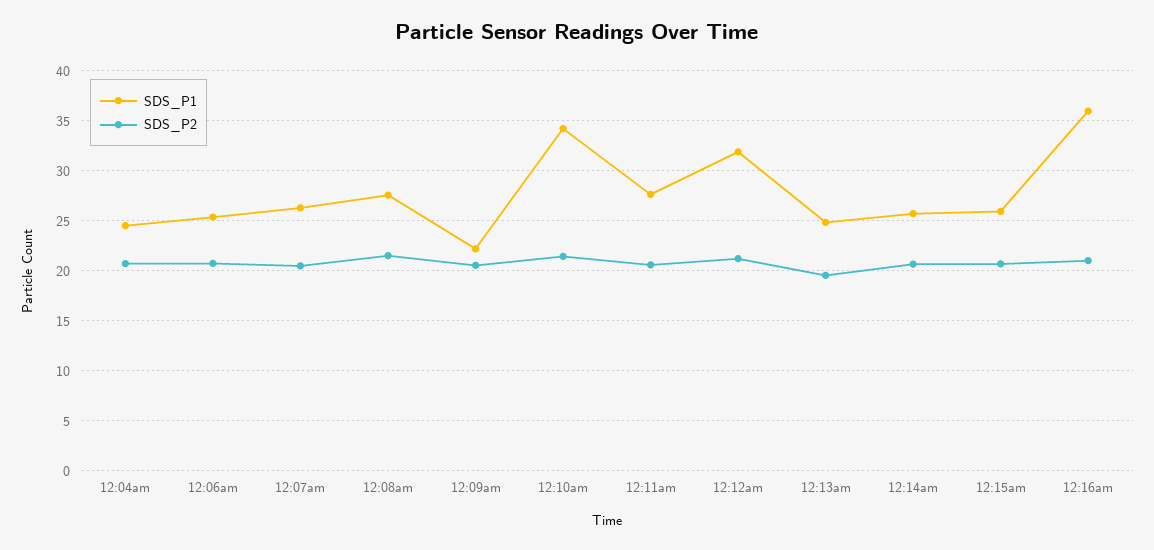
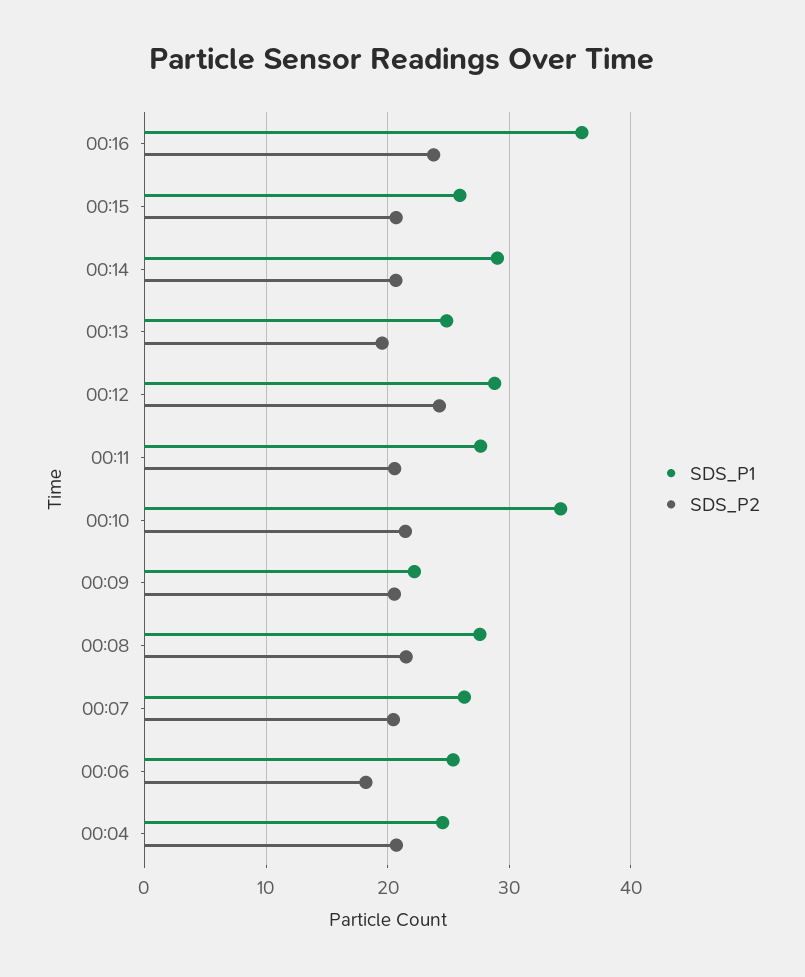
SDS_P2, 12:06am: 21 -> 18
SDS_P1, 12:12am: 32 -> 29
SDS_P2, 12:12am: 21 -> 24
SDS_P1, 12:14am: 26 -> 29
SDS_P2, 12:16am: 21 -> 24

